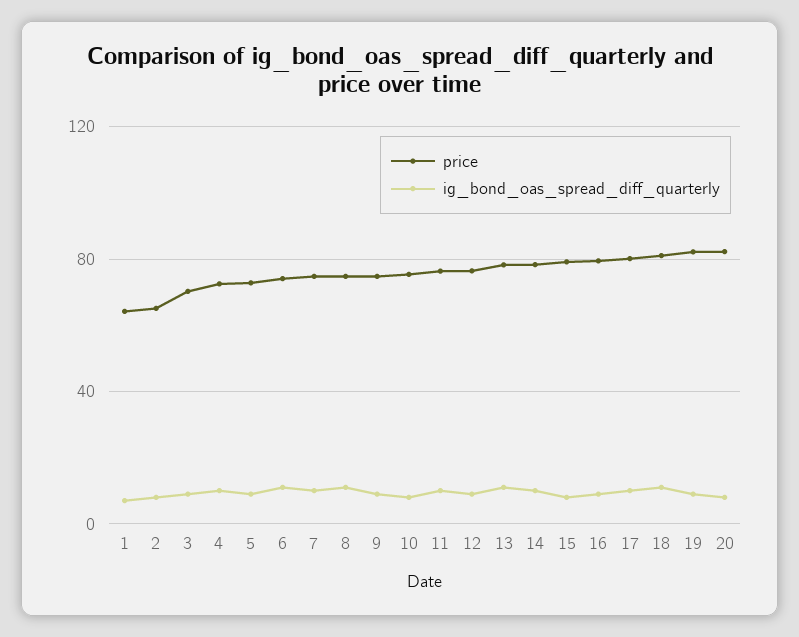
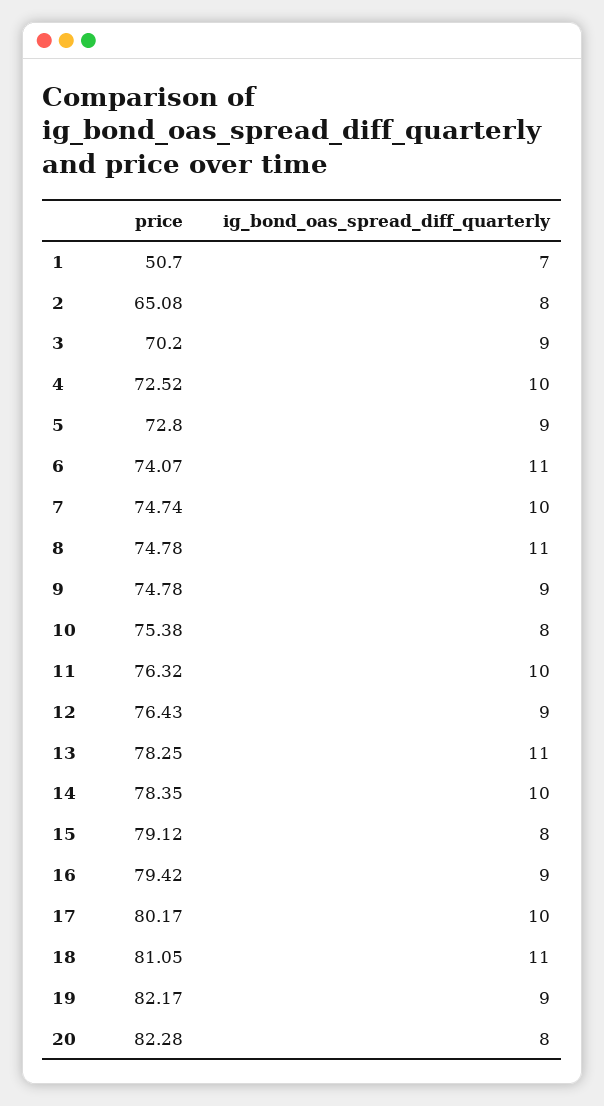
price, 1: 65 -> 50.7

